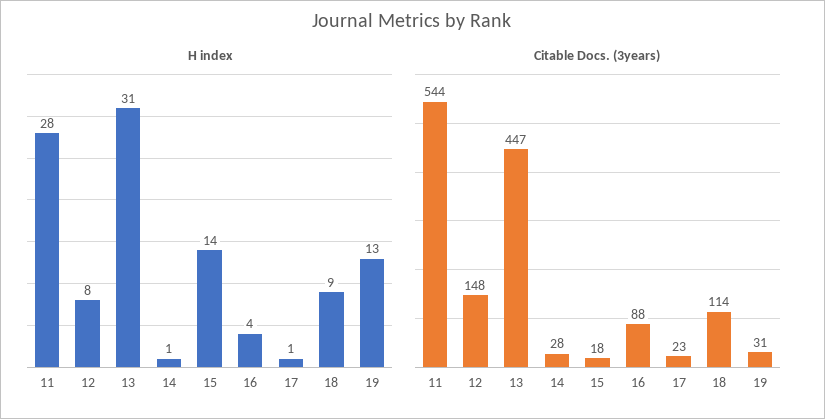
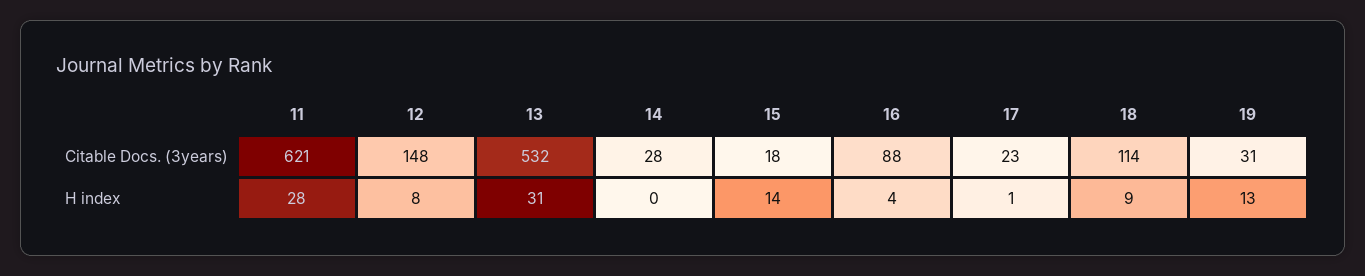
H index, 14: 1 -> 0
Citable Docs. (3years), 11: 544 -> 621
Citable Docs. (3years), 13: 447 -> 532

